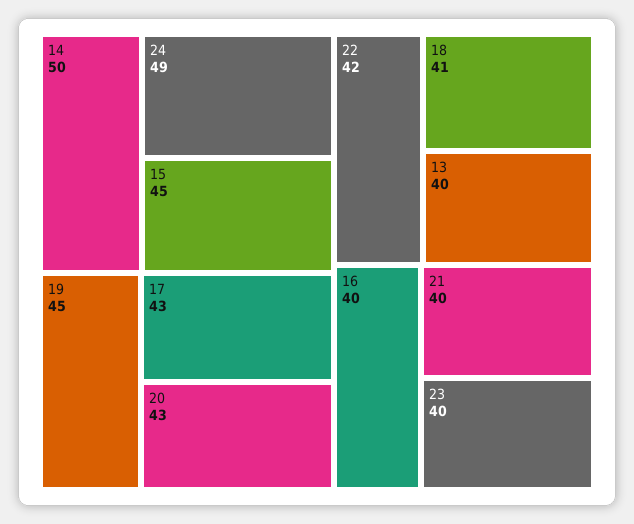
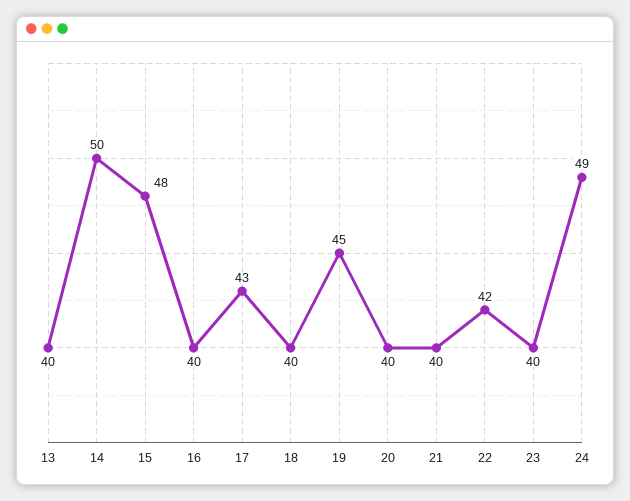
15: 45 -> 48
20: 43 -> 40
18: 41 -> 40

